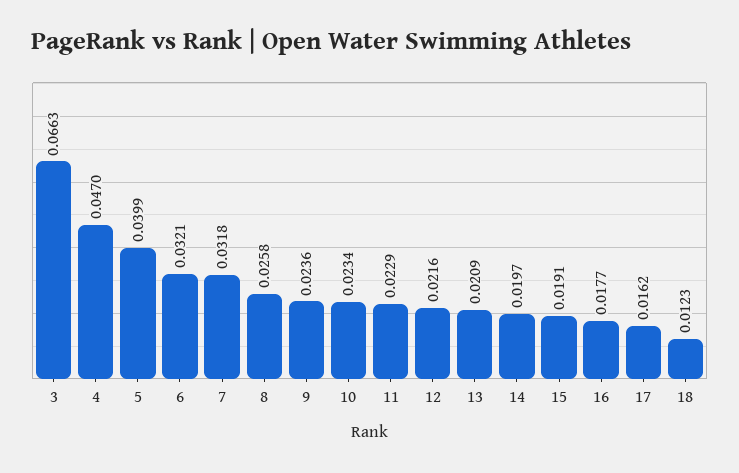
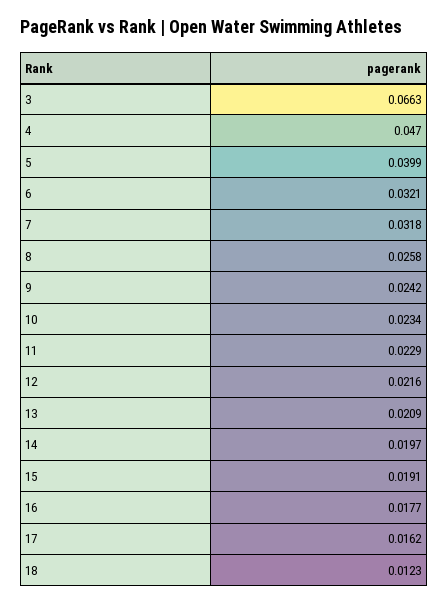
9: 0.0236 -> 0.0242

